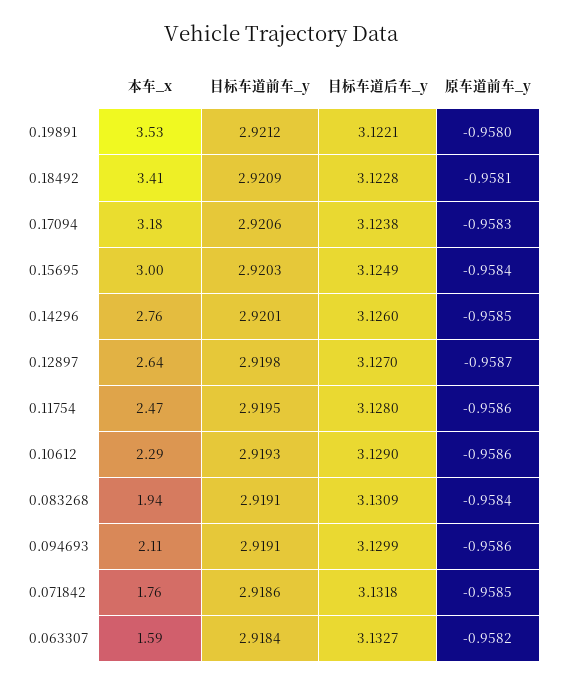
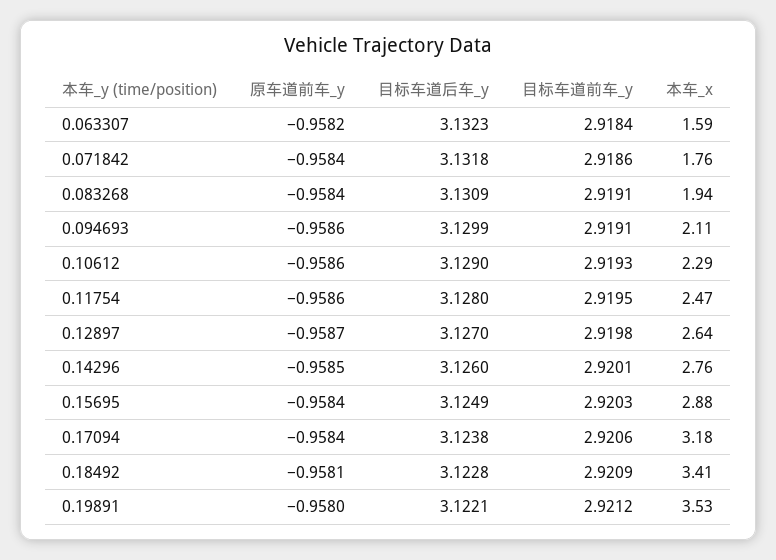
原车道前车_y, 0.17094: -0.9583 -> -0.9584
本车_x, 0.15695: 3 -> 2.88
原车道前车_y, 0.071842: -0.9585 -> -0.9584
目标车道后车_y, 0.063307: 3.1327 -> 3.1323

